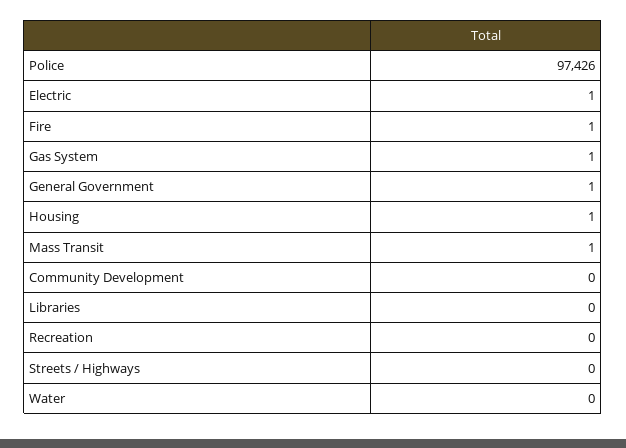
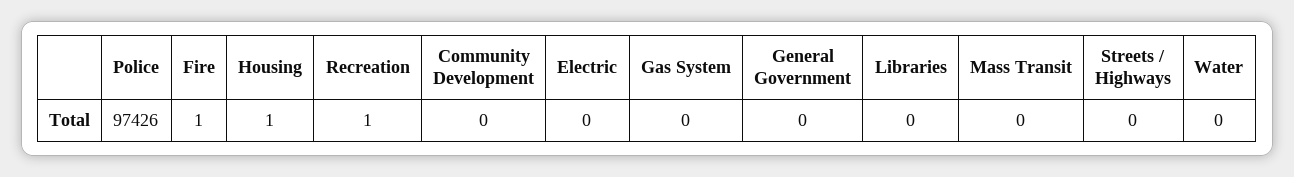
Electric: 1 -> 0
Gas System: 1 -> 0
General Government: 1 -> 0
Mass Transit: 1 -> 0
Recreation: 0 -> 1

